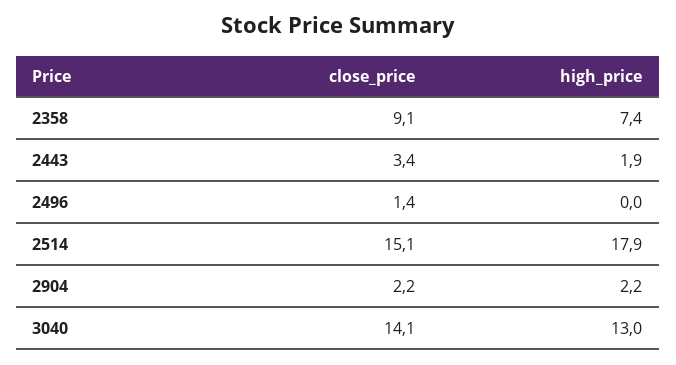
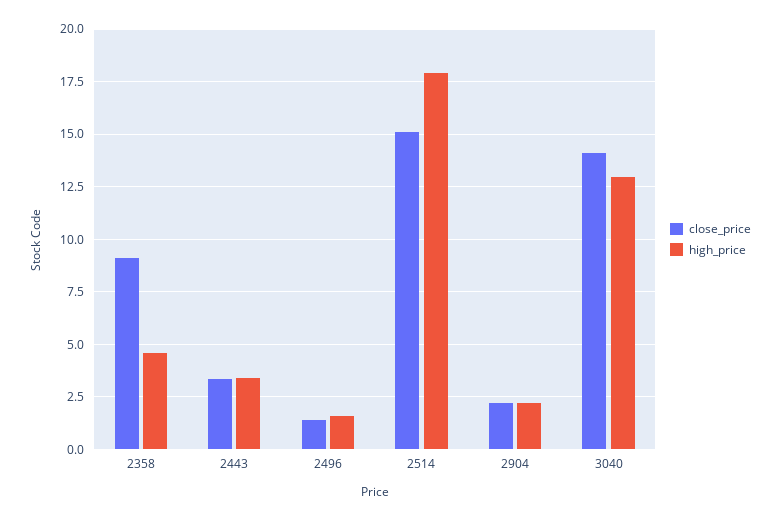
high_price, 2358: 7.4 -> 4.5
high_price, 2443: 1.9 -> 3.5
high_price, 2496: 0 -> 1.5

